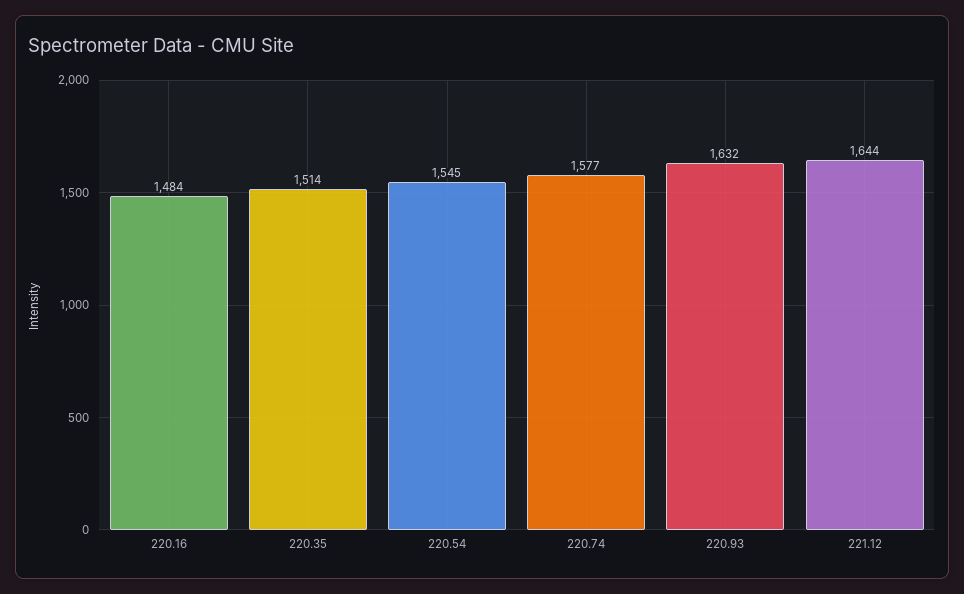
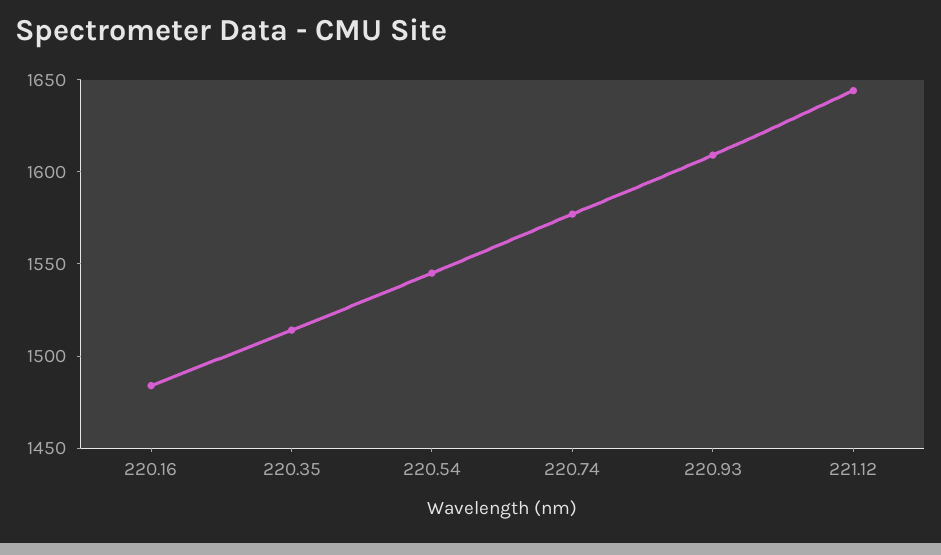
220.93: 1632 -> 1610

